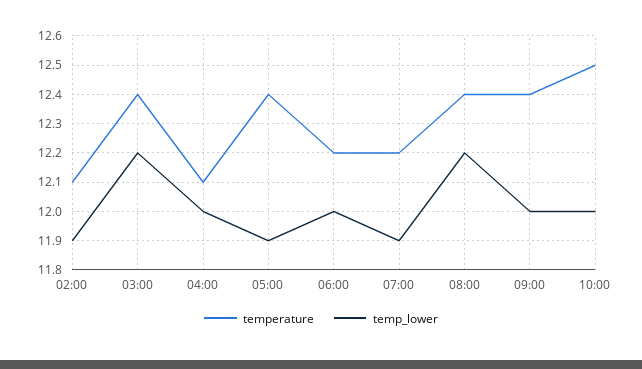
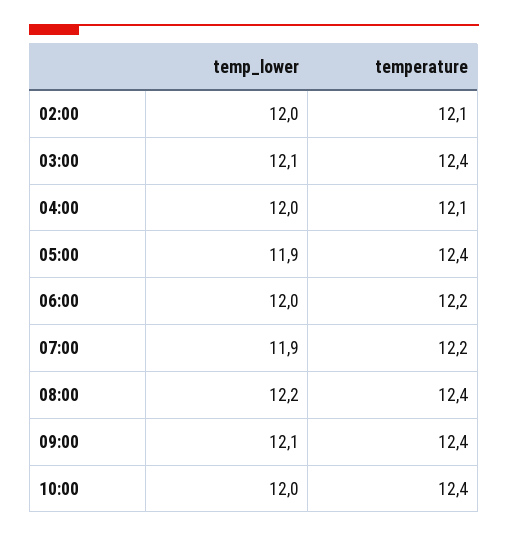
temp_lower, 02:00: 11.9 -> 12
temp_lower, 03:00: 12.2 -> 12.1
temp_lower, 09:00: 12 -> 12.1
temperature, 10:00: 12.5 -> 12.4

